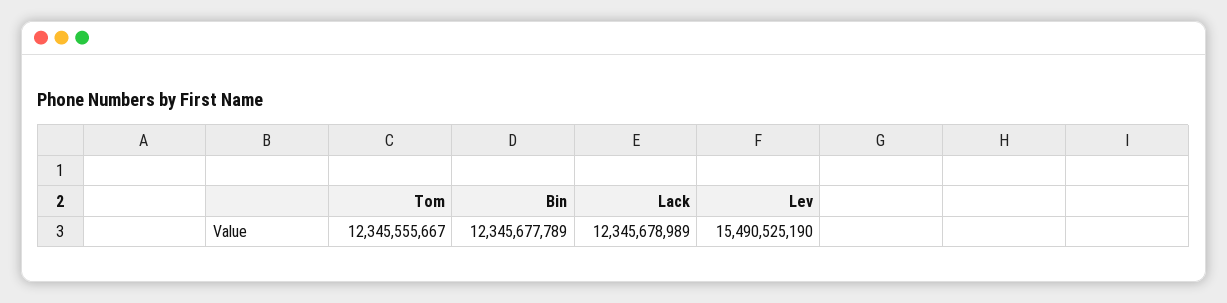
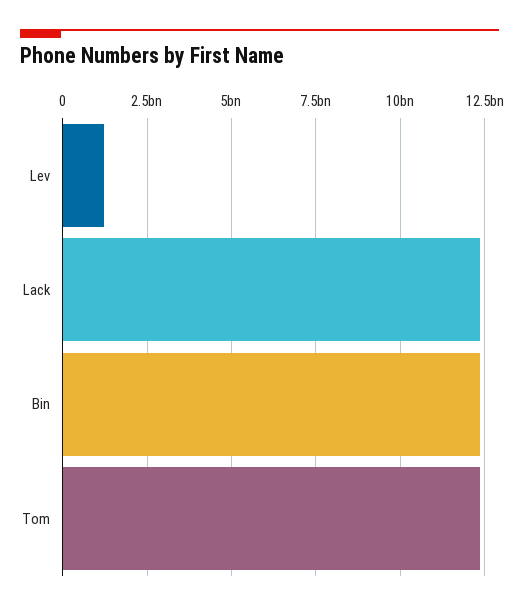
Lev: 15490525190 -> 1250000000

